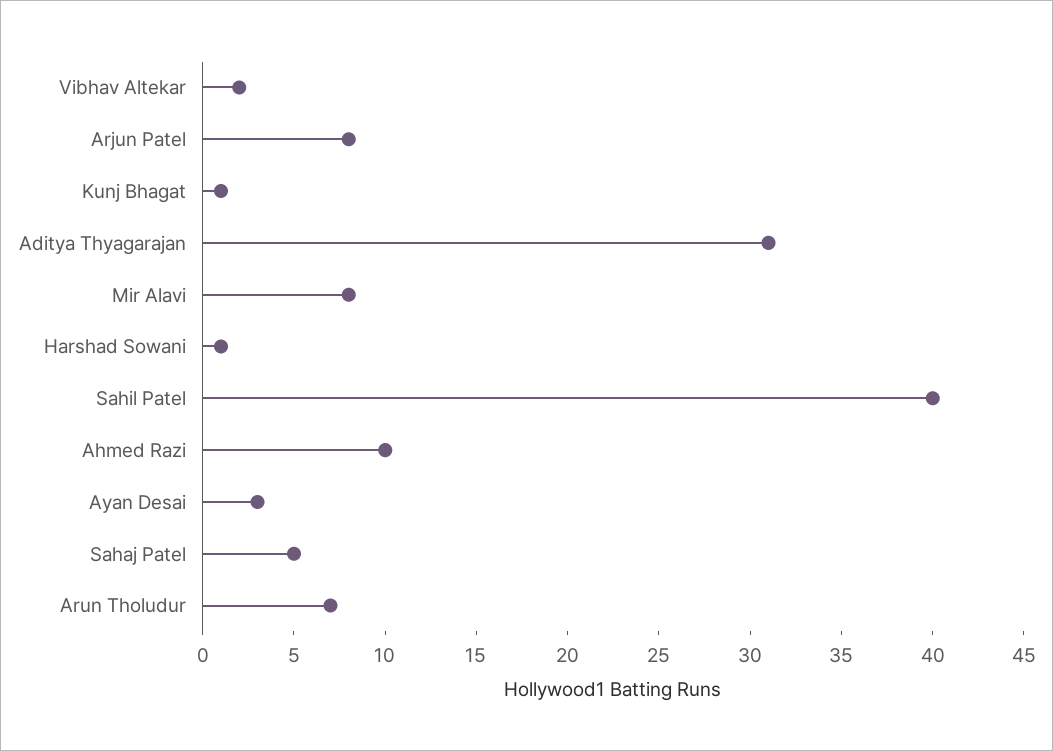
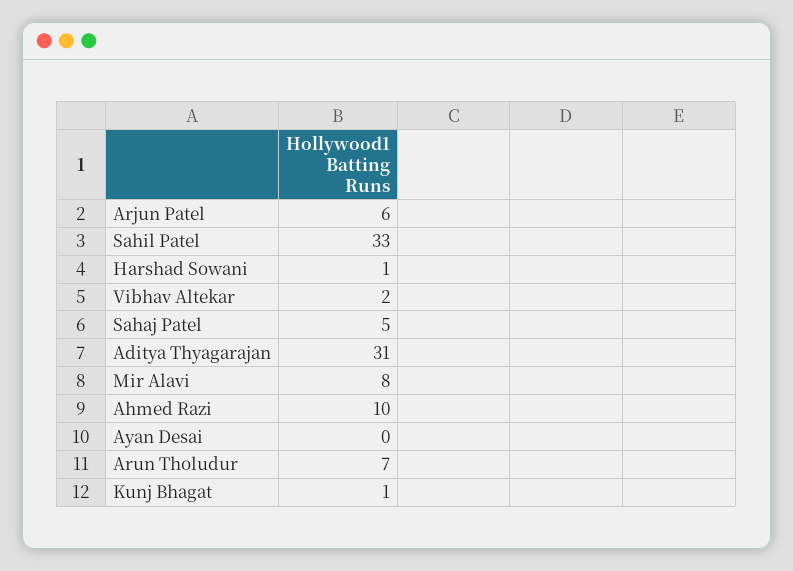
Arjun Patel: 8 -> 6
Sahil Patel: 40 -> 33
Ayan Desai: 3 -> 0

